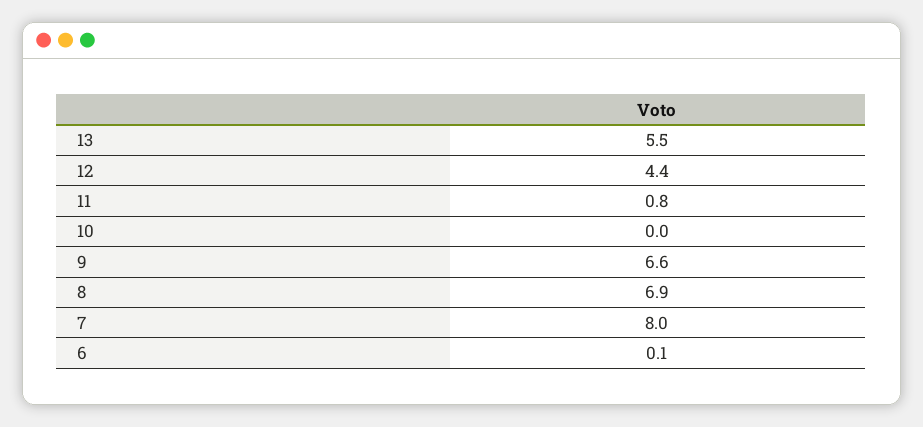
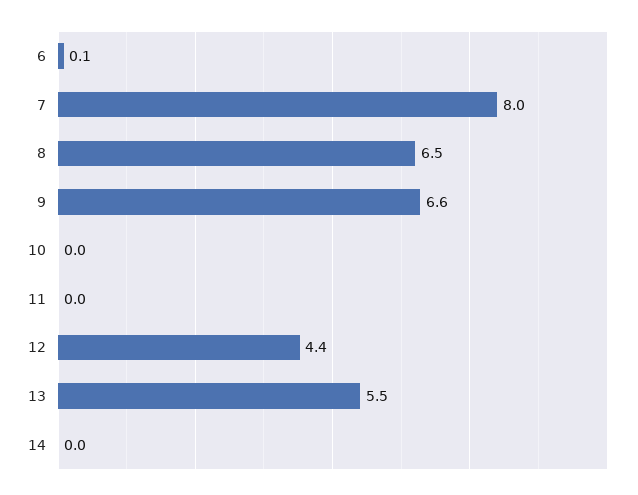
11: 0.8 -> 0
8: 6.9 -> 6.5
14: none -> 0

